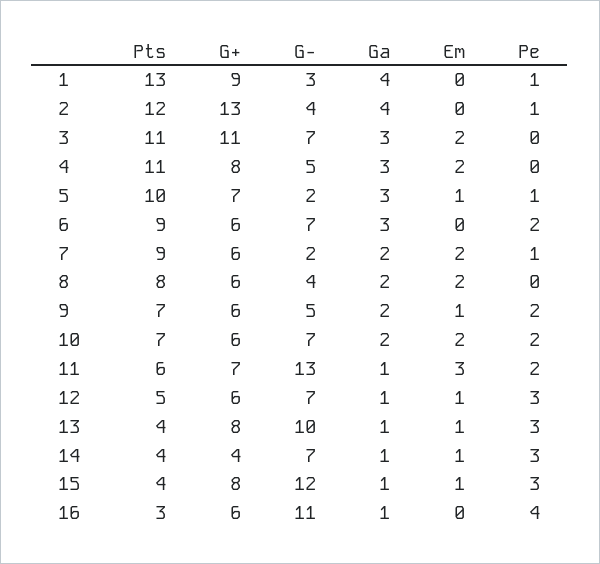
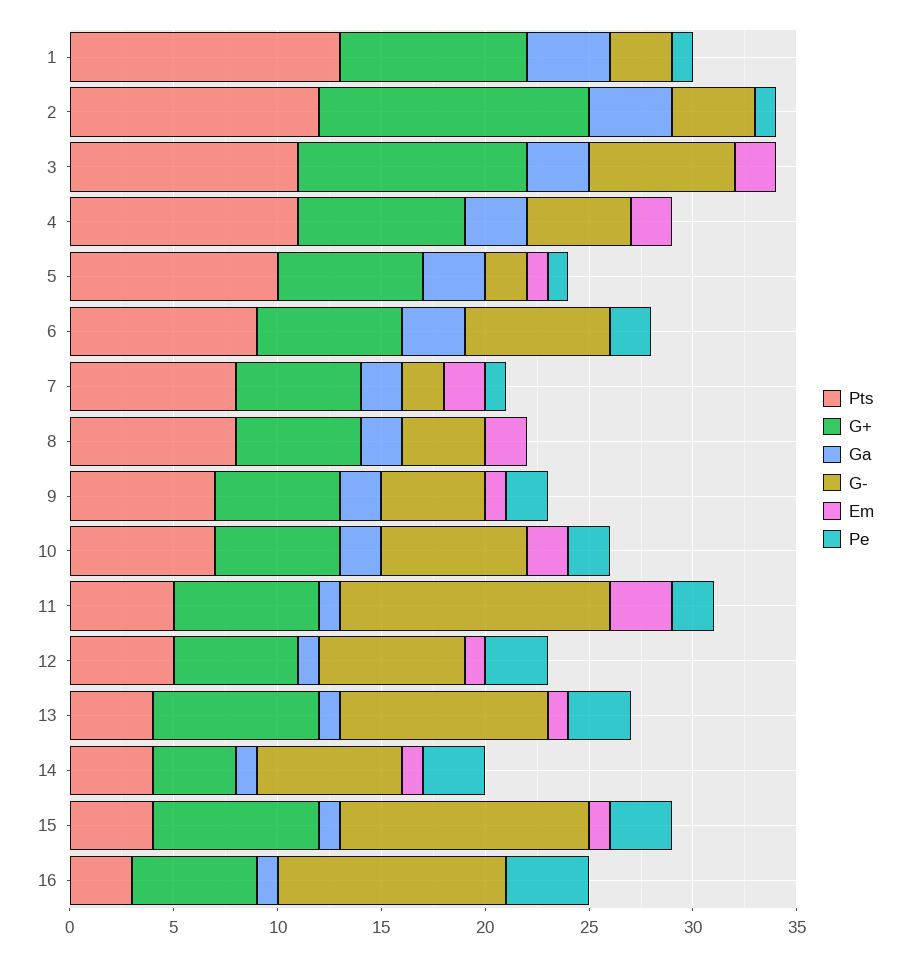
G+, 6: 6 -> 7
Pts, 7: 9 -> 8
Pts, 11: 6 -> 5

